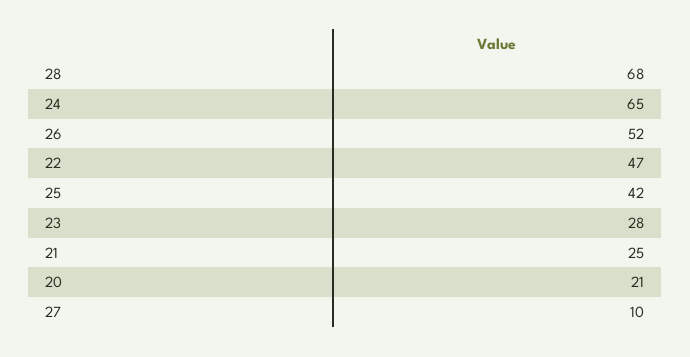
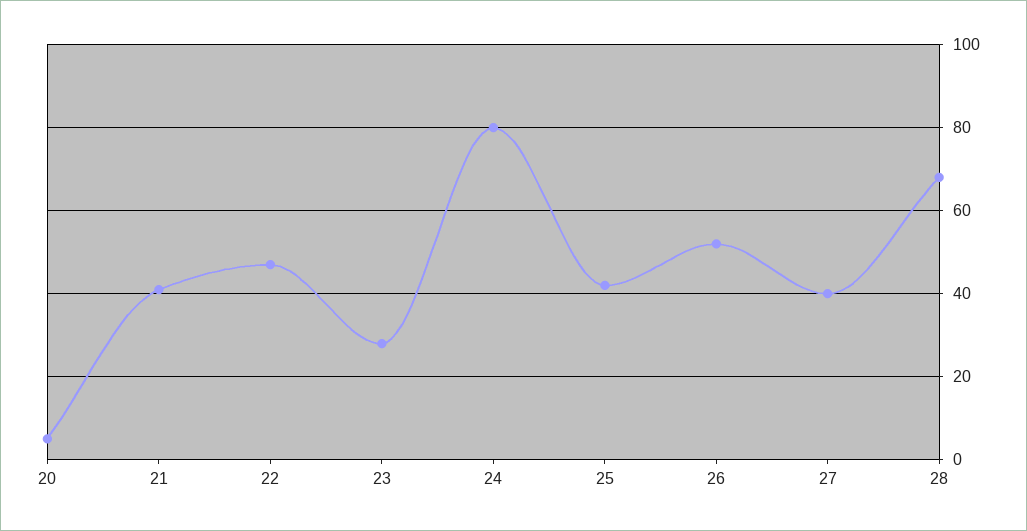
24: 65 -> 80
21: 25 -> 40
20: 21 -> 5
27: 10 -> 40

